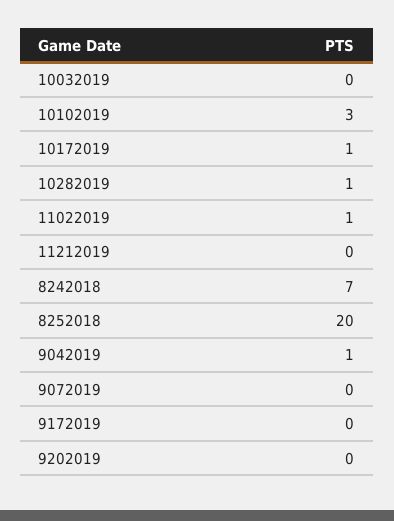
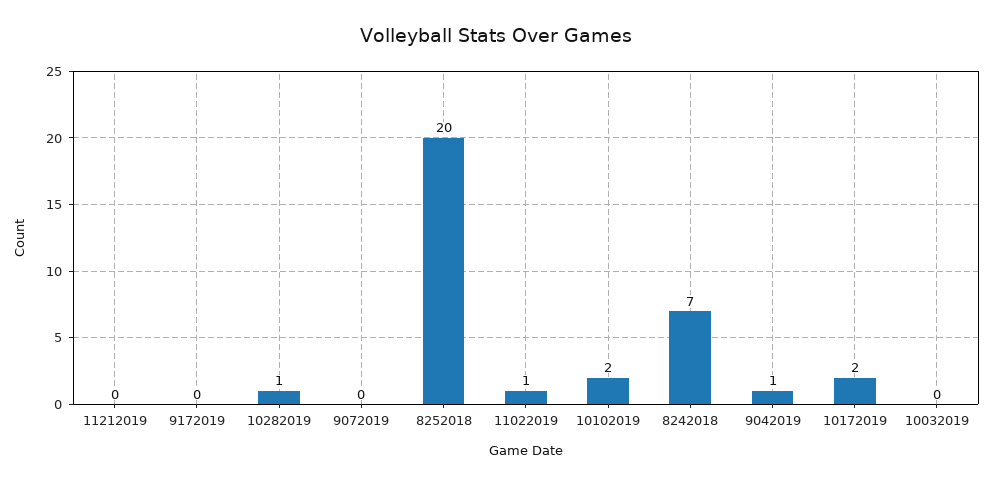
10102019: 3 -> 2
10172019: 1 -> 2
9202019: 0 -> none

